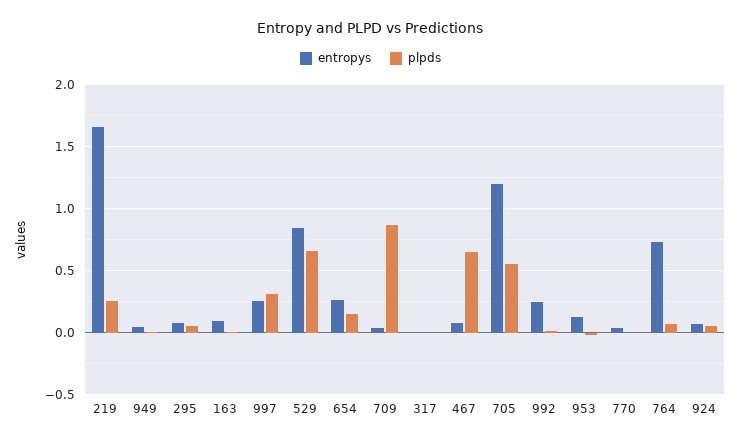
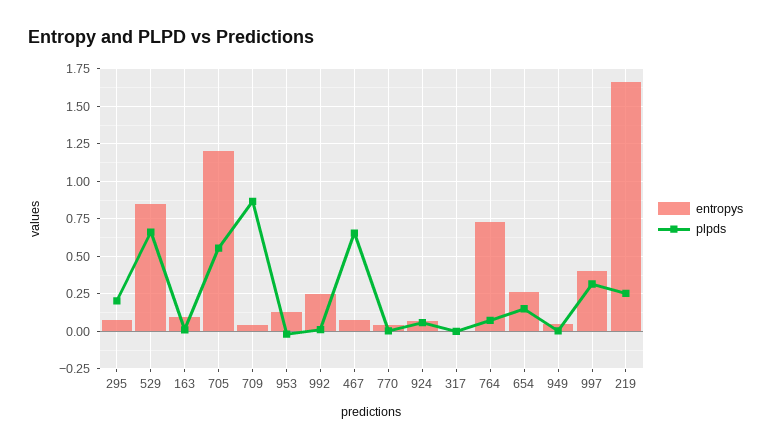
plpds, 295: 0.05 -> 0.2
entropys, 997: 0.25 -> 0.4

